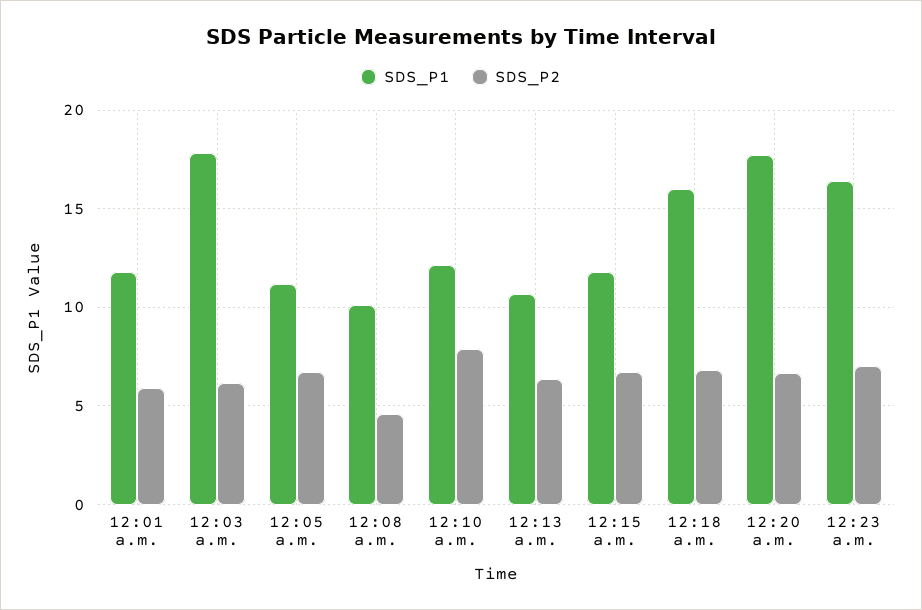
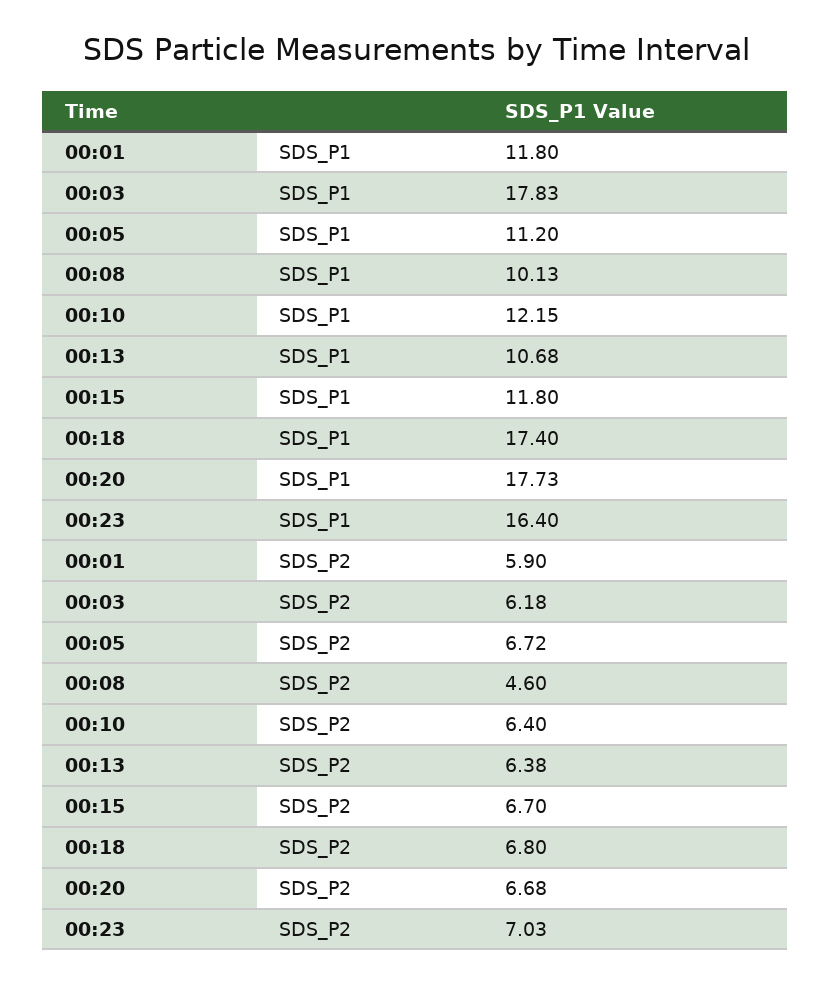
SDS_P2, 12:10 a.m.: 8 -> 6.4
SDS_P1, 12:18 a.m.: 16 -> 17.4

